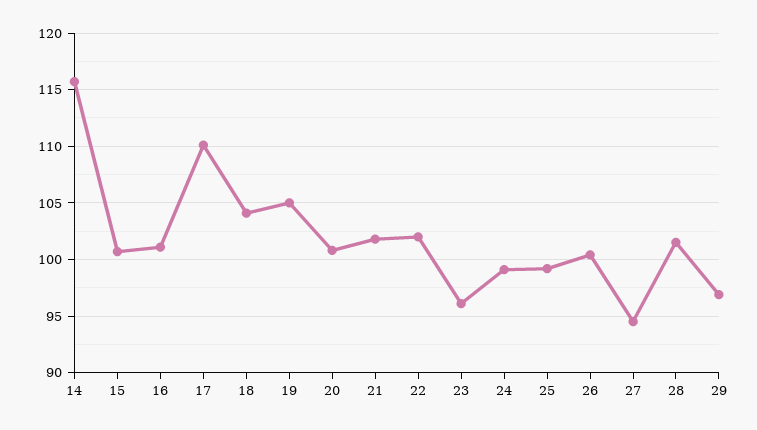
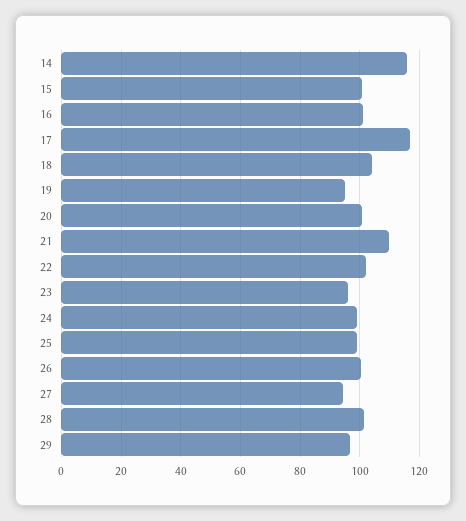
17: 110 -> 117.5
19: 105 -> 95
21: 102 -> 110

